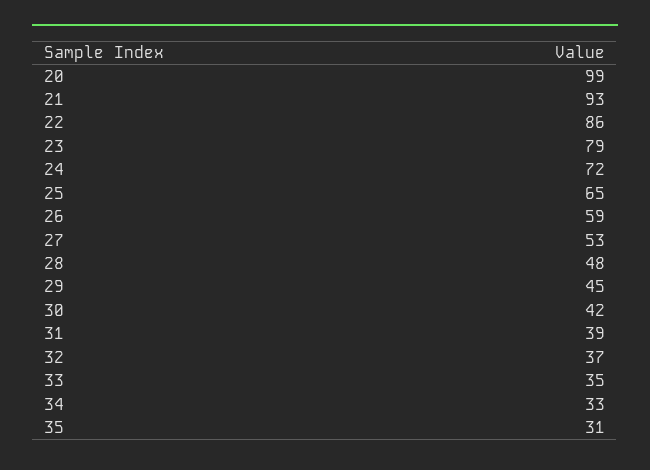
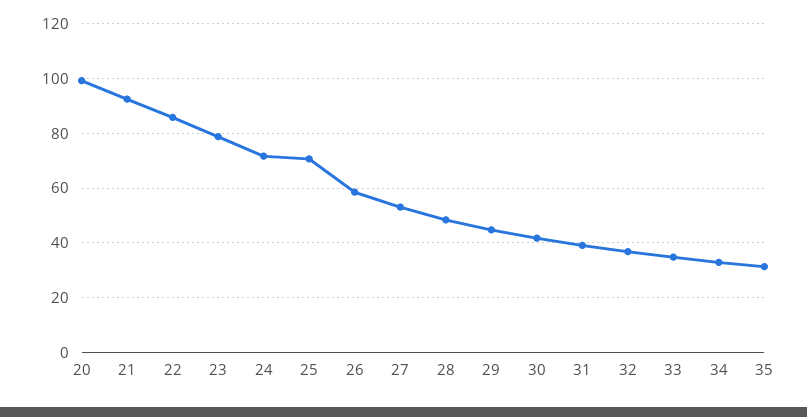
25: 65 -> 70

